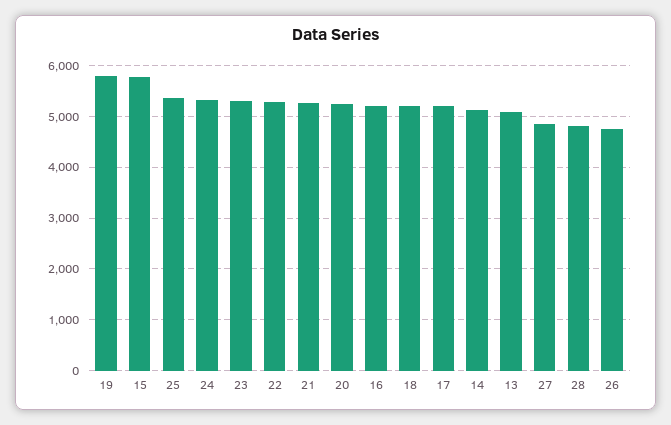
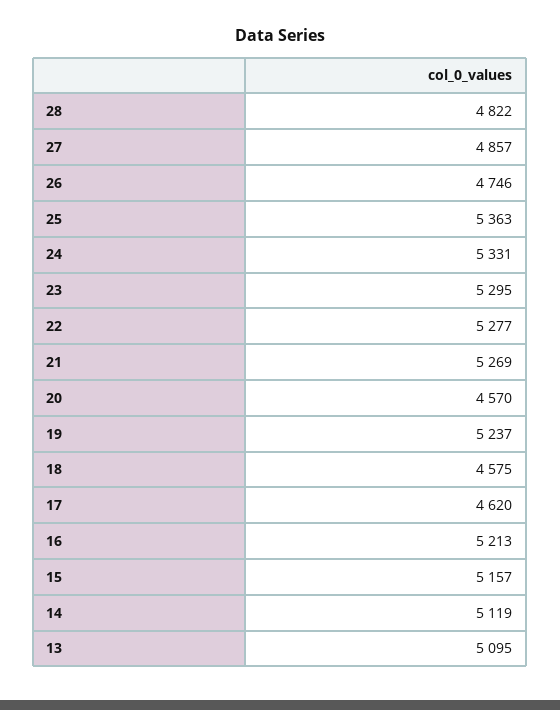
19: 5800 -> 5237
15: 5800 -> 5157
20: 5200 -> 4570
18: 5200 -> 4575
17: 5200 -> 4620

